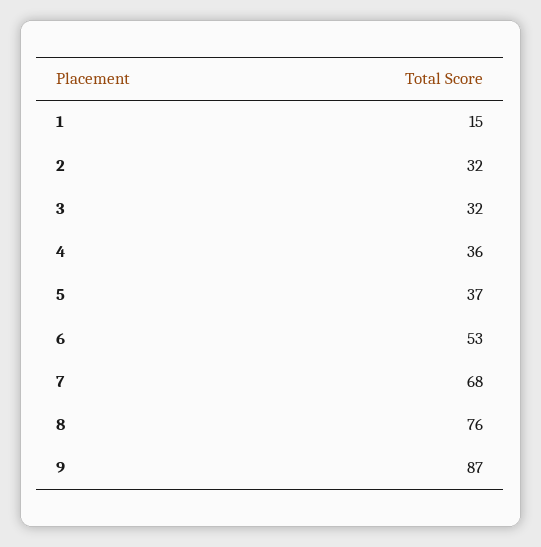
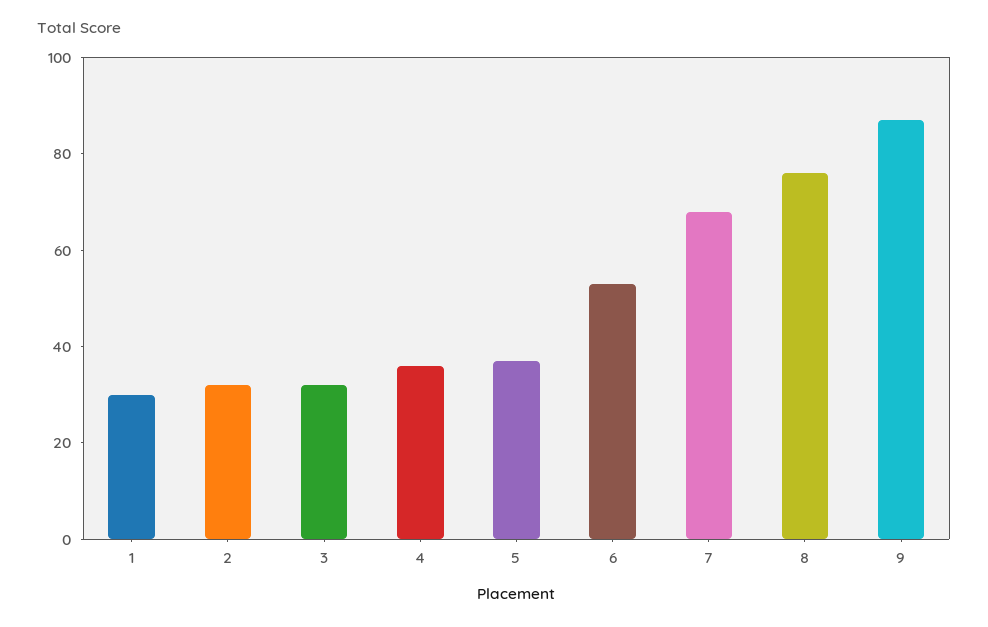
1: 15 -> 30

